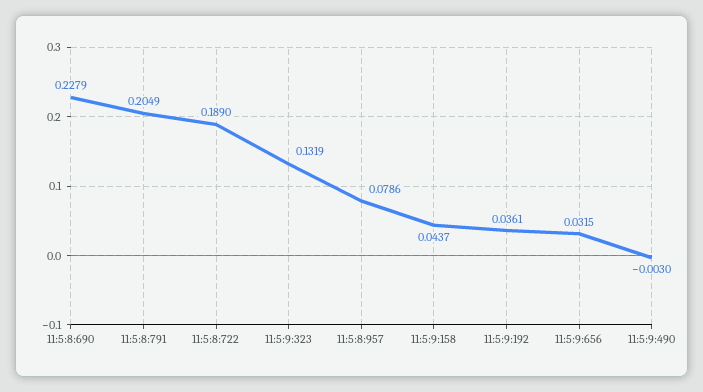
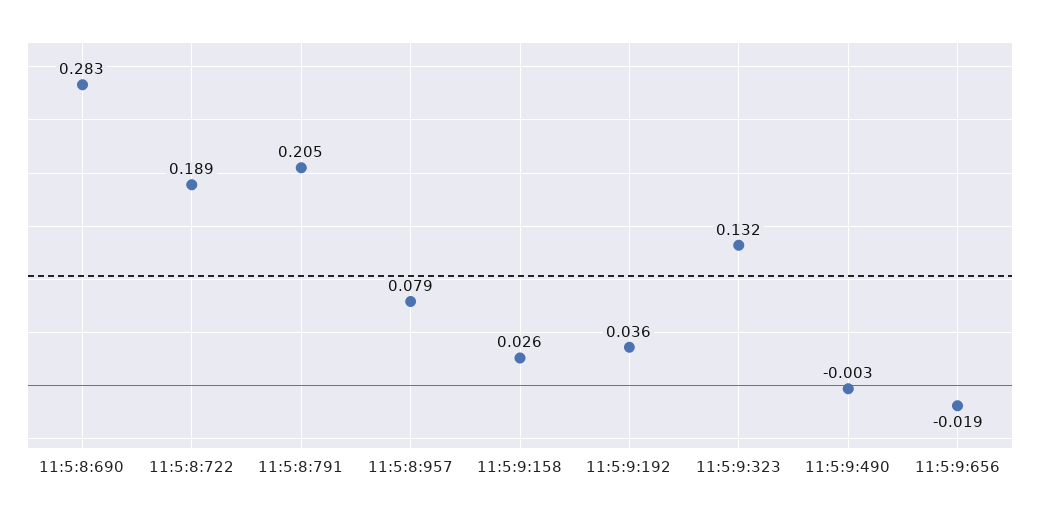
11:5:8:690: 0.2279 -> 0.283
11:5:9:158: 0.0437 -> 0.026
11:5:9:656: 0.0315 -> -0.019

